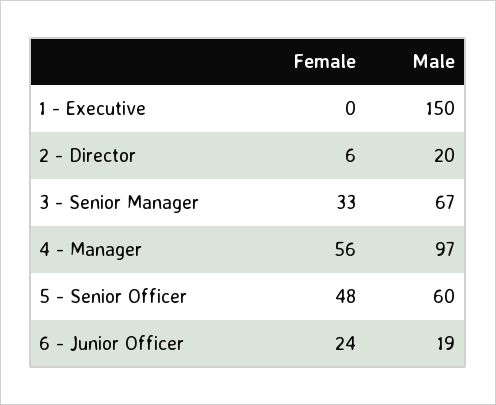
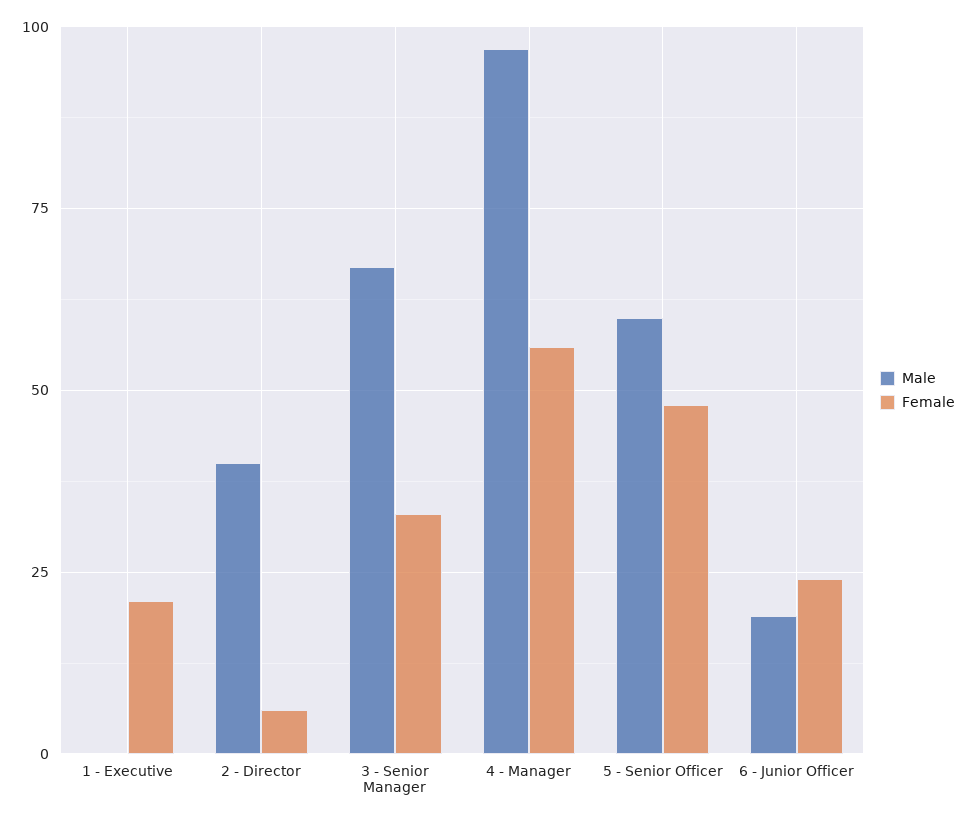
Female, 1 - Executive: 0 -> 20
Male, 1 - Executive: 150 -> 0
Male, 2 - Director: 20 -> 40

